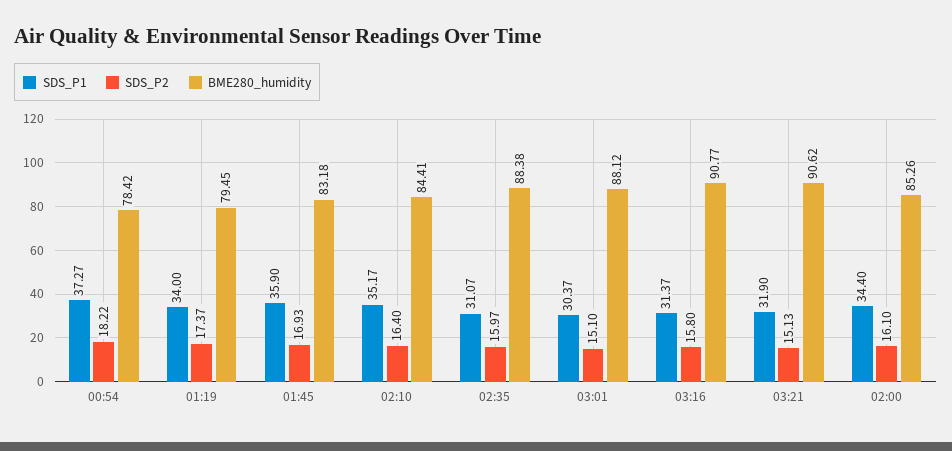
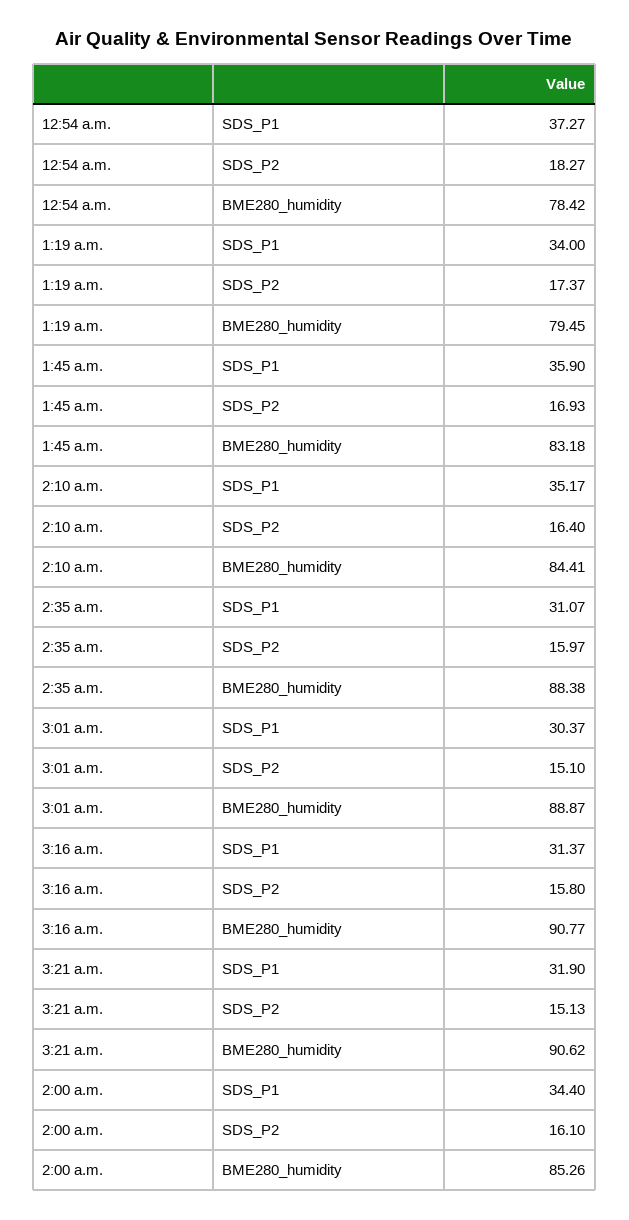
SDS_P2, 00:54: 18.22 -> 18.27
BME280_humidity, 03:01: 88.12 -> 88.87

